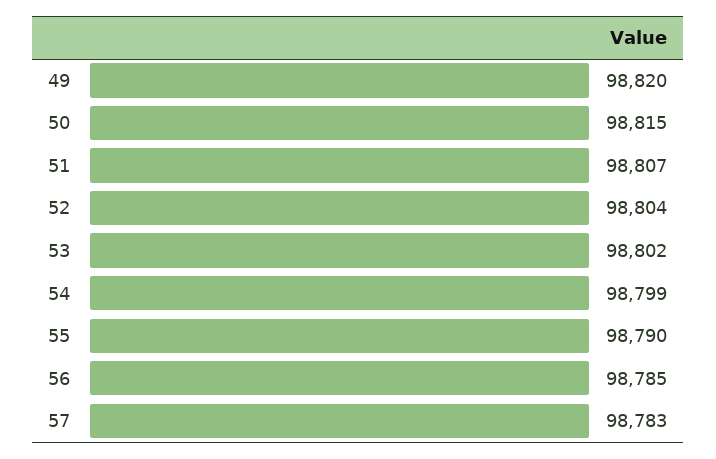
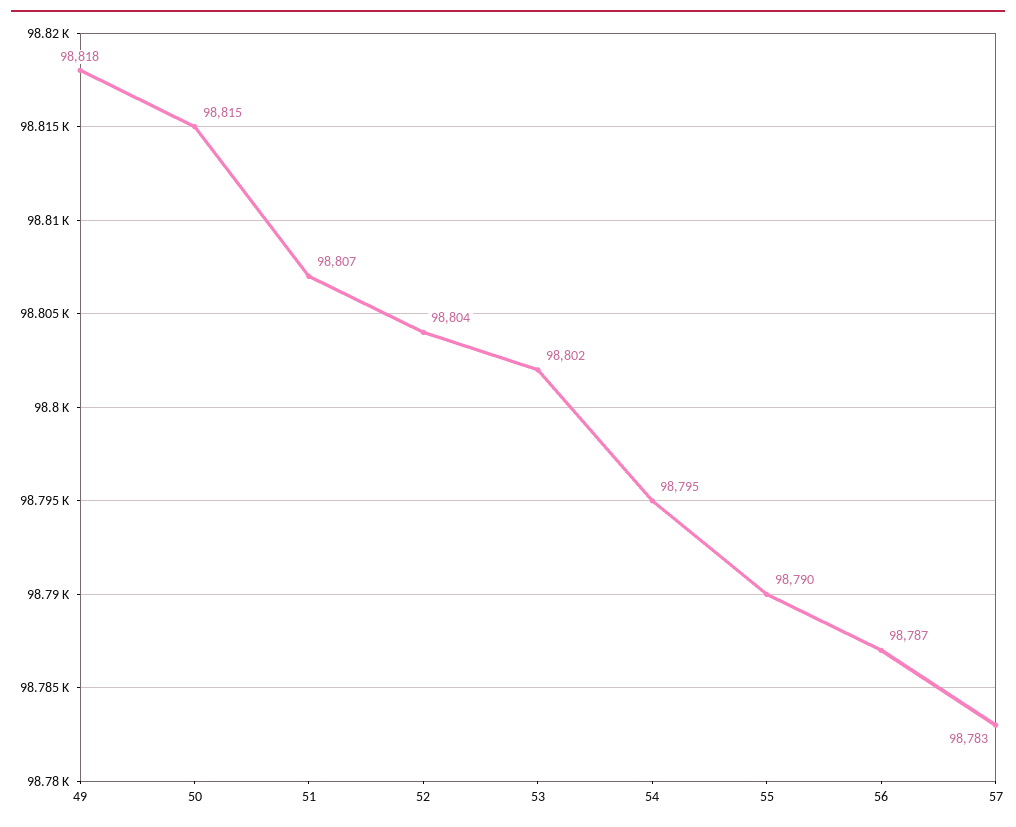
49: 98820 -> 98818
54: 98799 -> 98795
56: 98785 -> 98787

